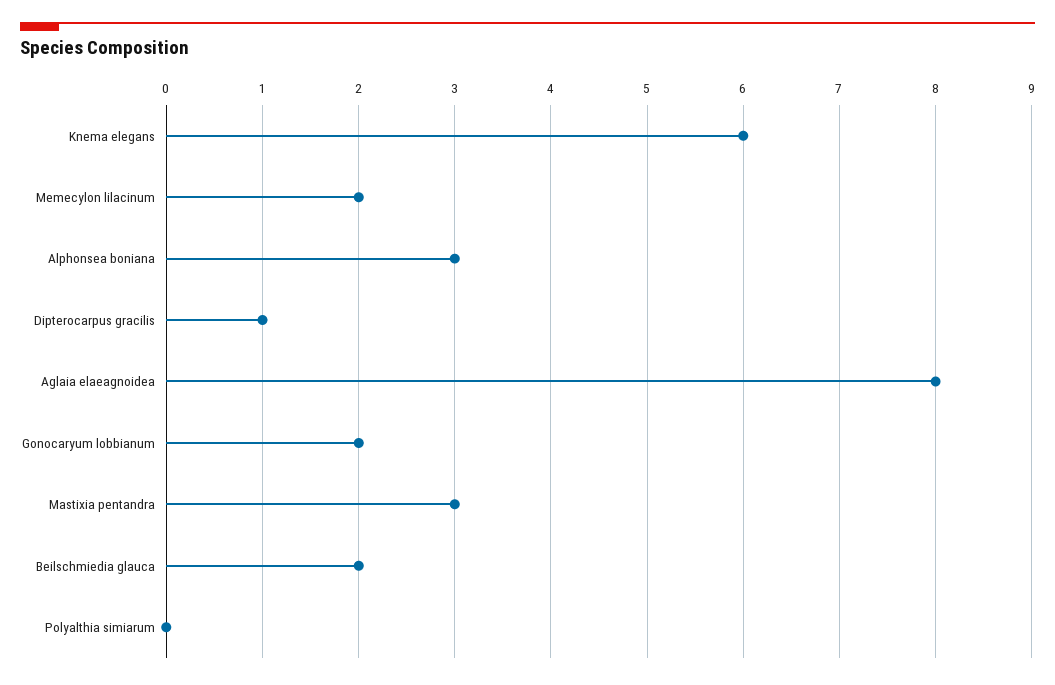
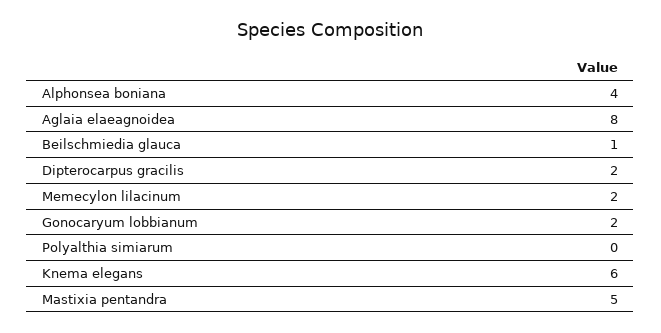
Alphonsea boniana: 3 -> 4
Dipterocarpus gracilis: 1 -> 2
Mastixia pentandra: 3 -> 5
Beilschmiedia glauca: 2 -> 1

